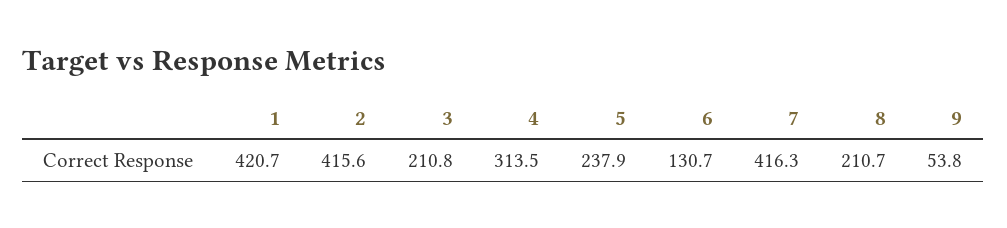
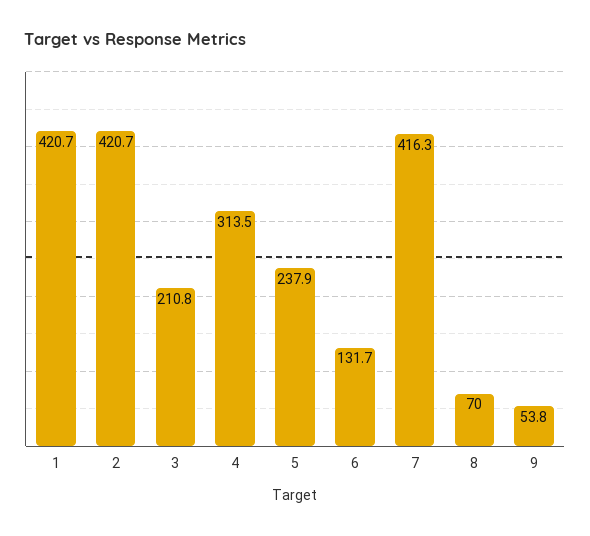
2: 415.6 -> 420.7
6: 130.7 -> 131.7
8: 210.7 -> 70

